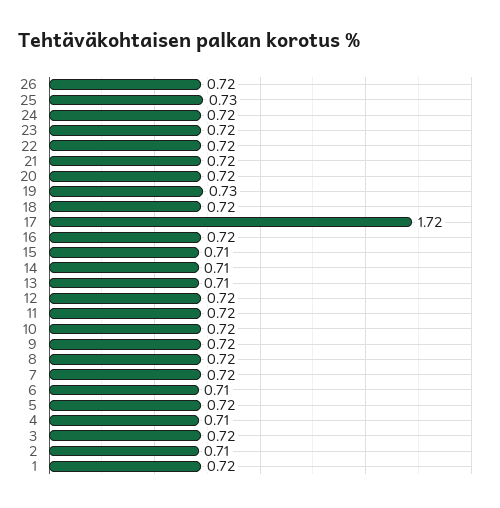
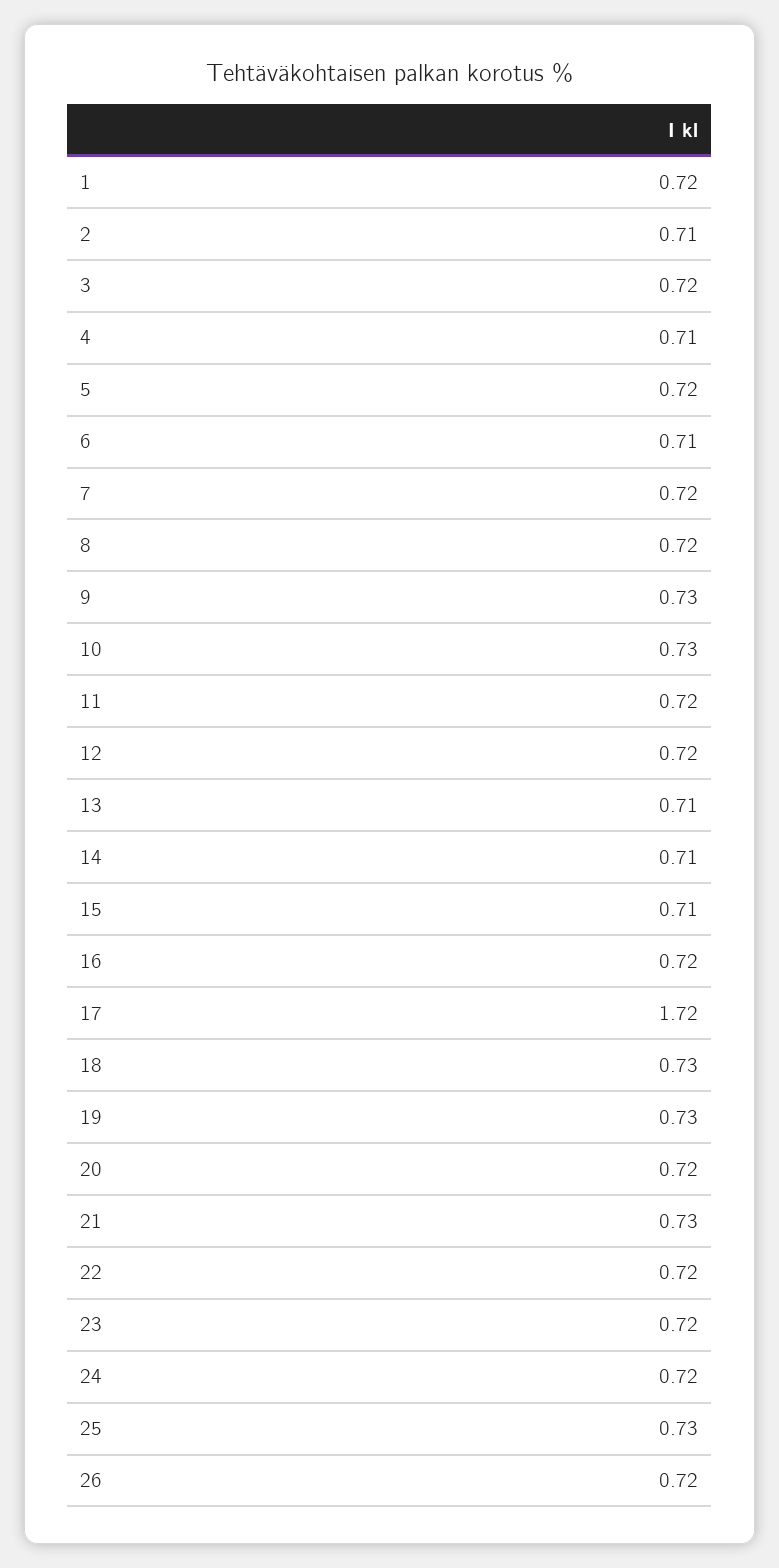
21: 0.72 -> 0.73
18: 0.72 -> 0.73
10: 0.72 -> 0.73
9: 0.72 -> 0.73

